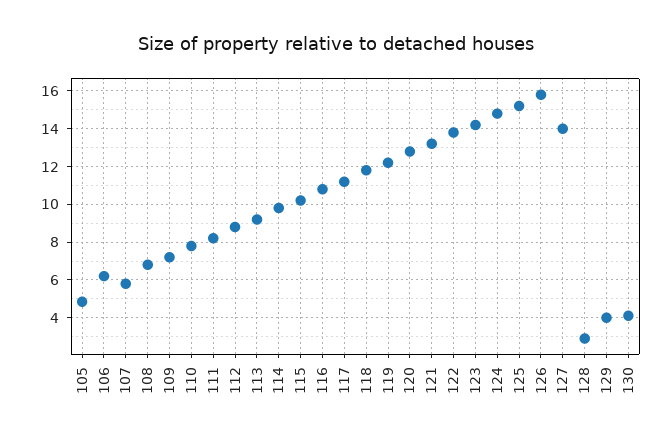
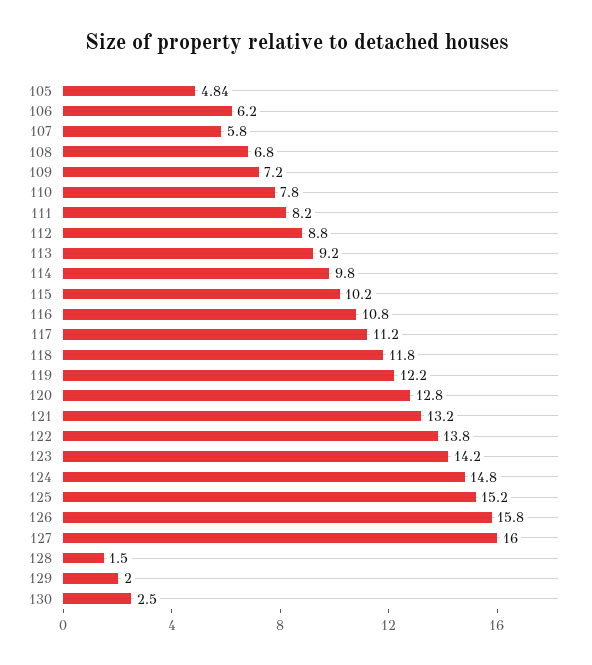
127: 14 -> 16
128: 3 -> 1.5
129: 4 -> 2
130: 4 -> 2.5

